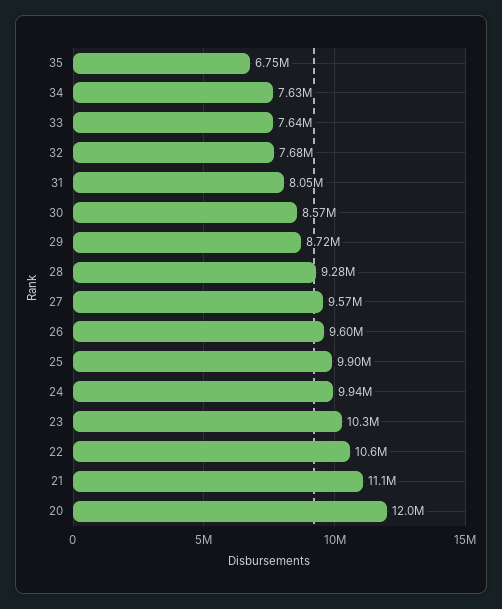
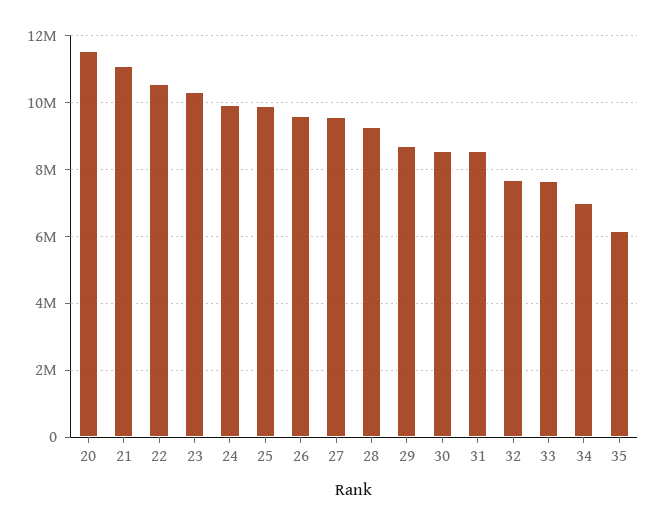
35: 6750000 -> 6200000
34: 7630000 -> 7000000
31: 8050000 -> 8600000
20: 12000000 -> 11600000

